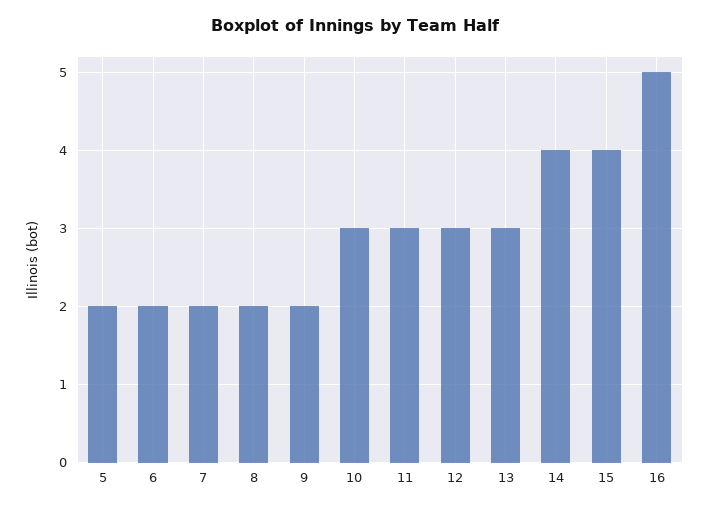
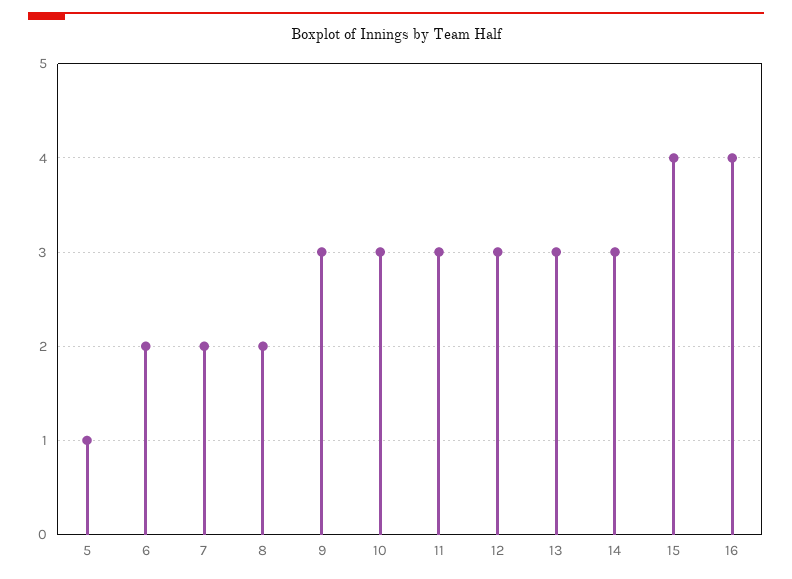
5: 2 -> 1
9: 2 -> 3
14: 4 -> 3
16: 5 -> 4

